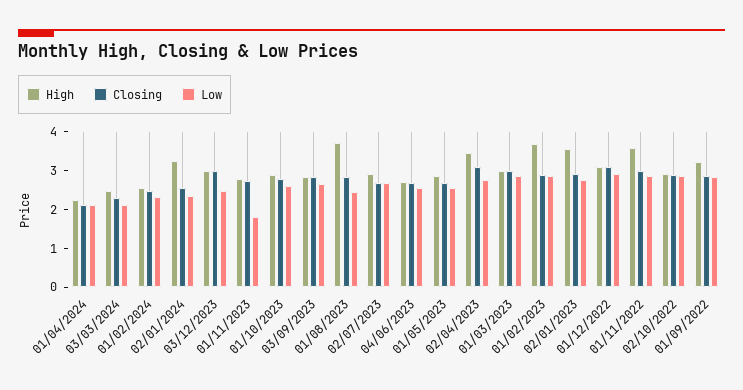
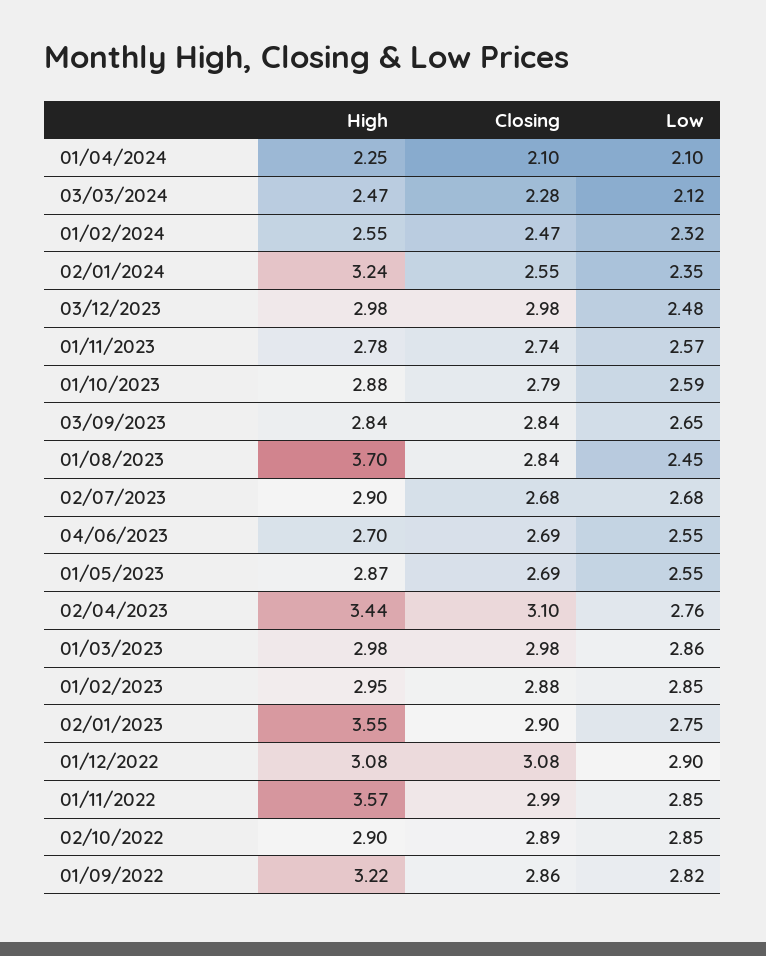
Low, 01/11/2023: 1.75 -> 2.57
High, 01/02/2023: 3.75 -> 2.95

